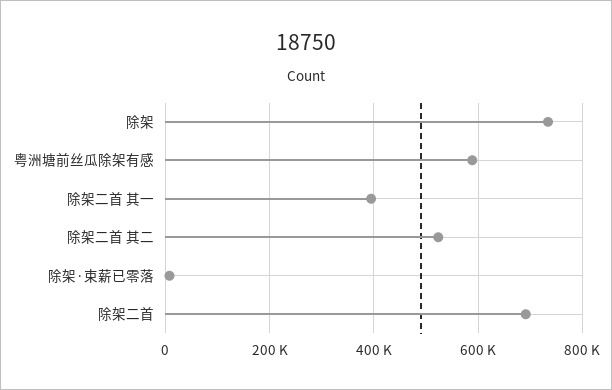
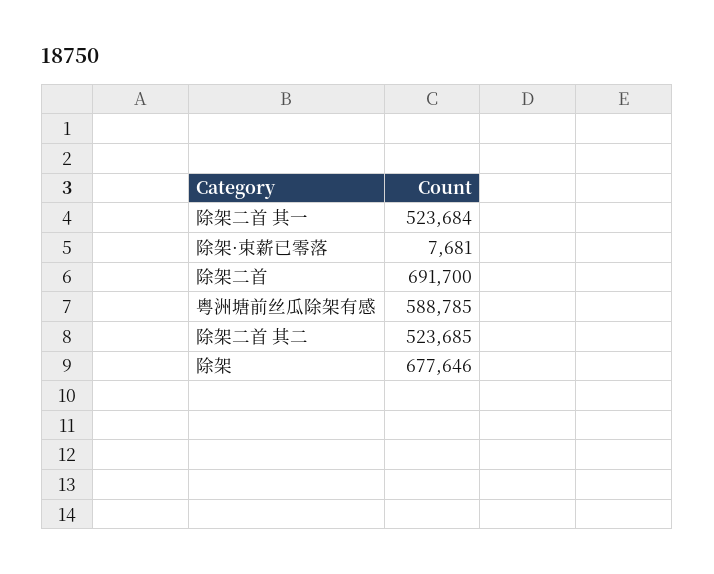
除架: 740000 -> 677646
除架二首 其一: 400000 -> 523684

